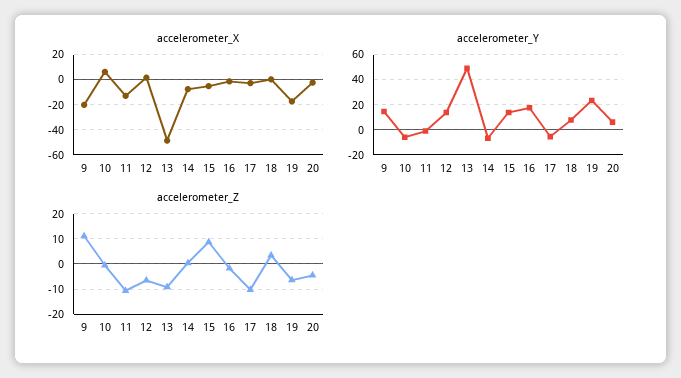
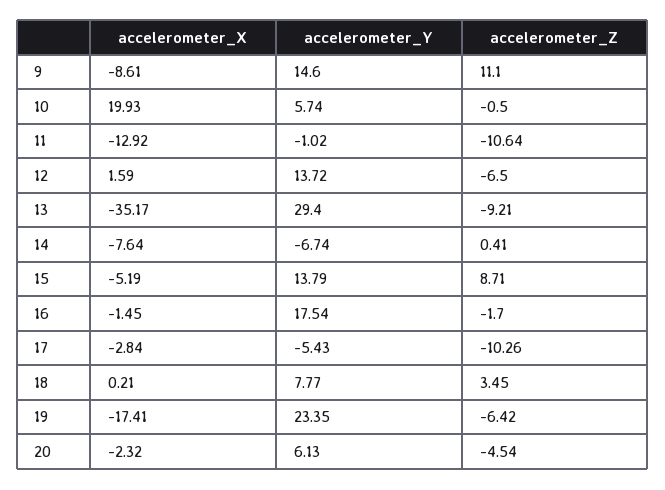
accelerometer_X, 9: -20 -> -8.61
accelerometer_X, 10: 5 -> 19.93
accelerometer_X, 13: -50 -> -35.17
accelerometer_Y, 10: -5 -> 5.74
accelerometer_Y, 13: 50 -> 29.4

